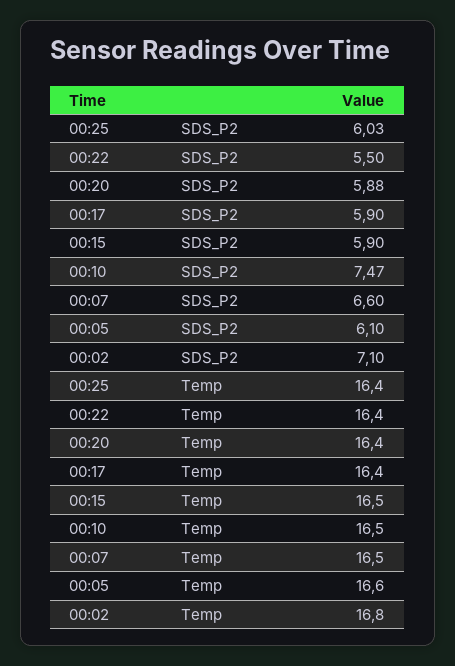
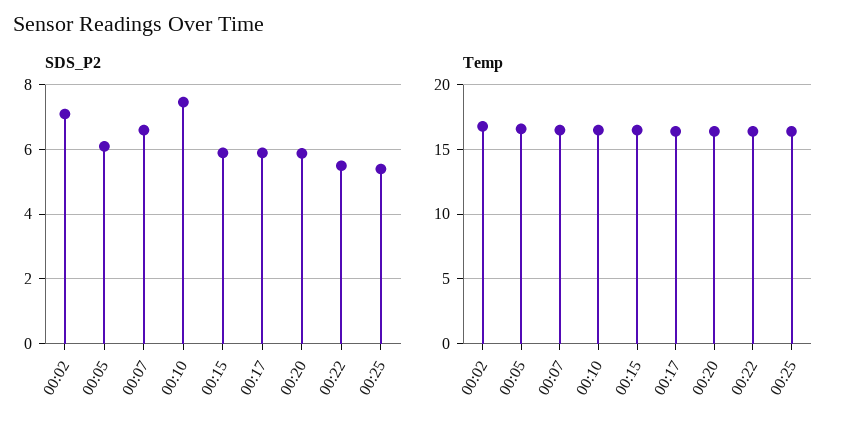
SDS_P2, 00:25: 6.03 -> 5.4

